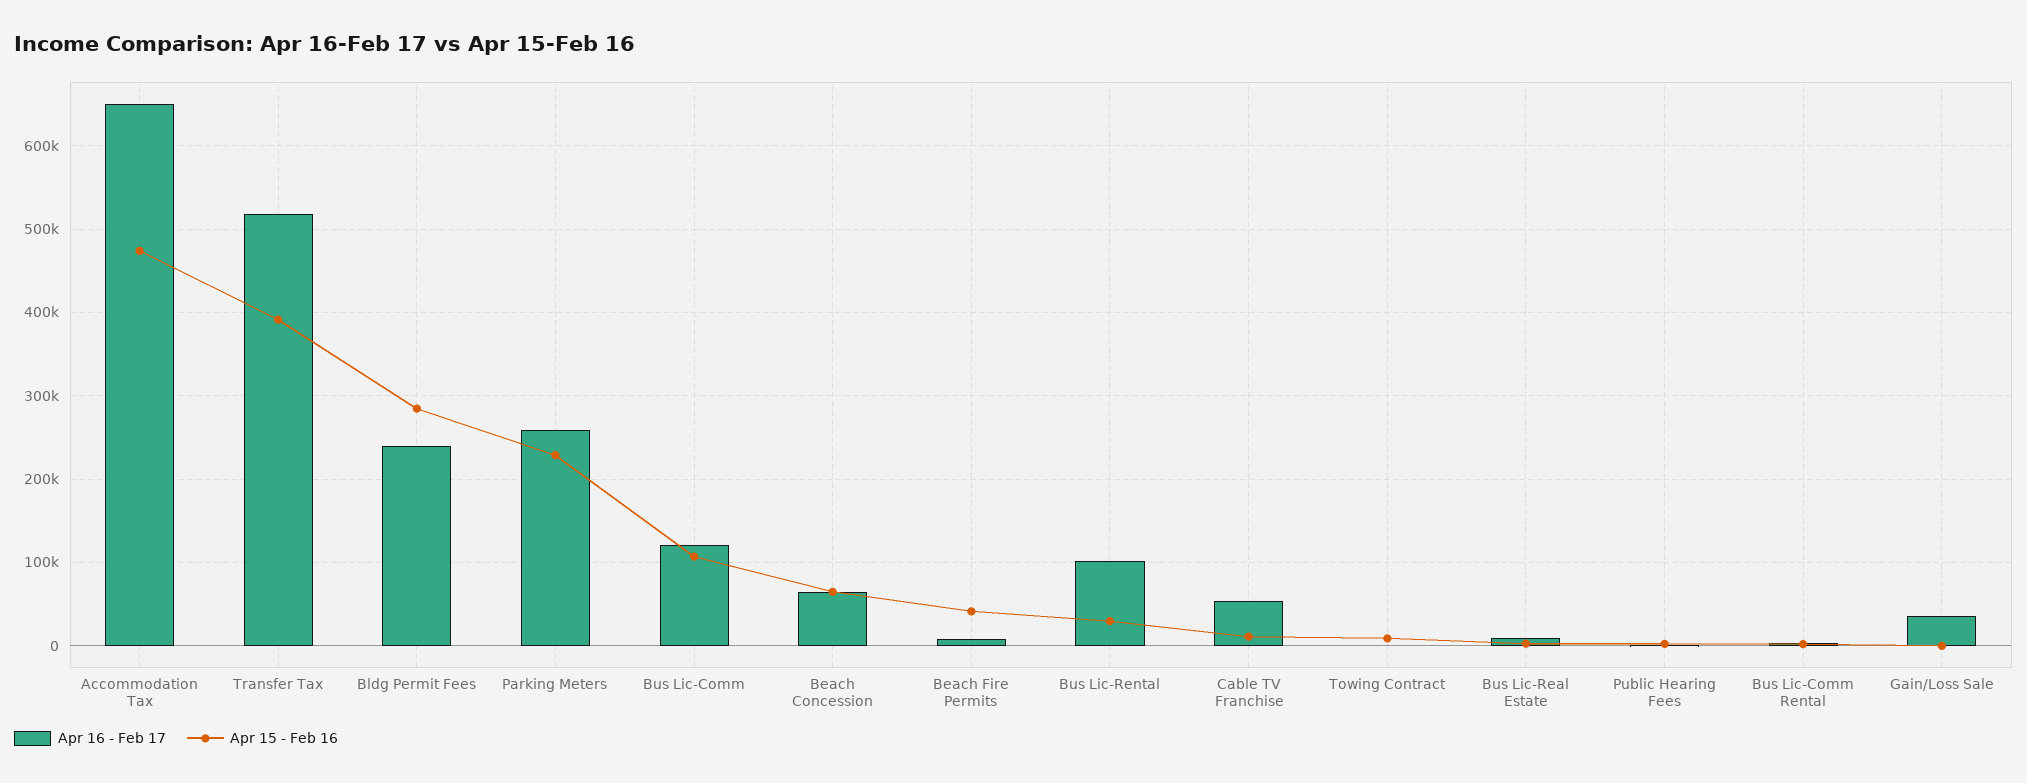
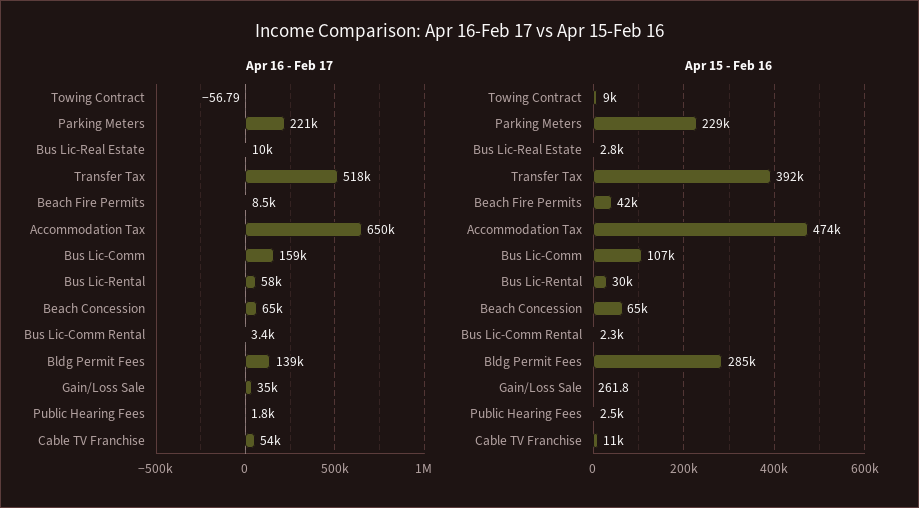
Apr 16 - Feb 17, Bldg Permit Fees: 240000 -> 139000
Apr 16 - Feb 17, Parking Meters: 260000 -> 221000
Apr 16 - Feb 17, Bus Lic-Comm: 120000 -> 159000
Apr 16 - Feb 17, Bus Lic-Rental: 100000 -> 58000

